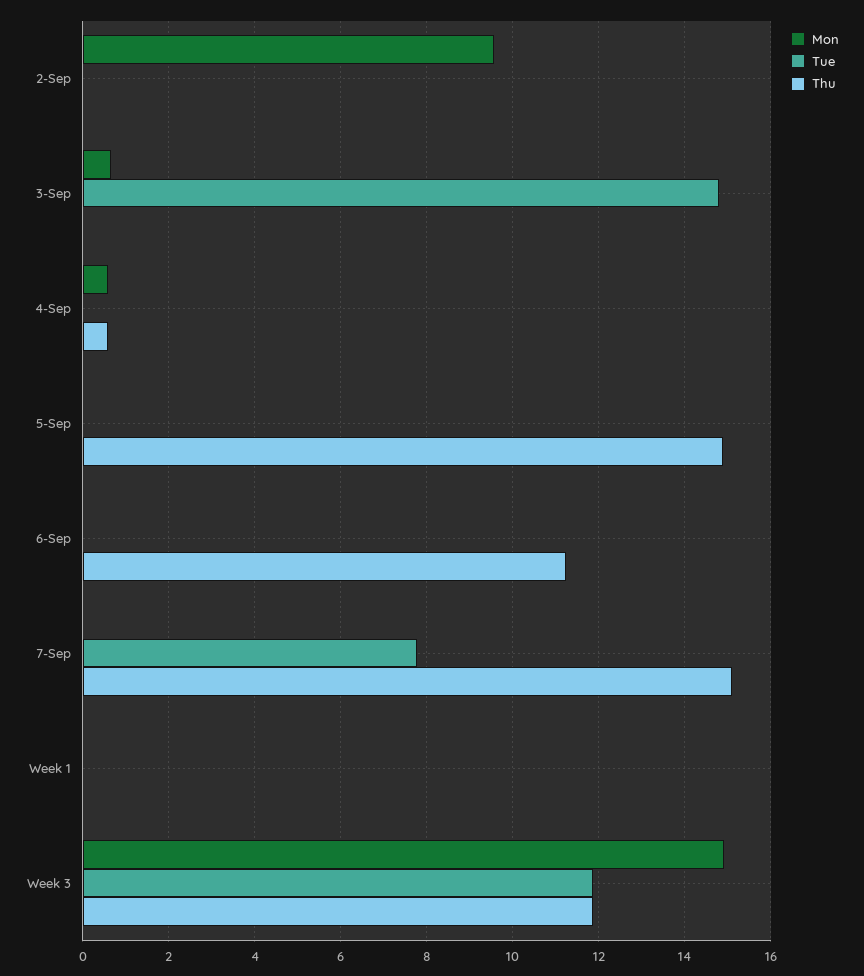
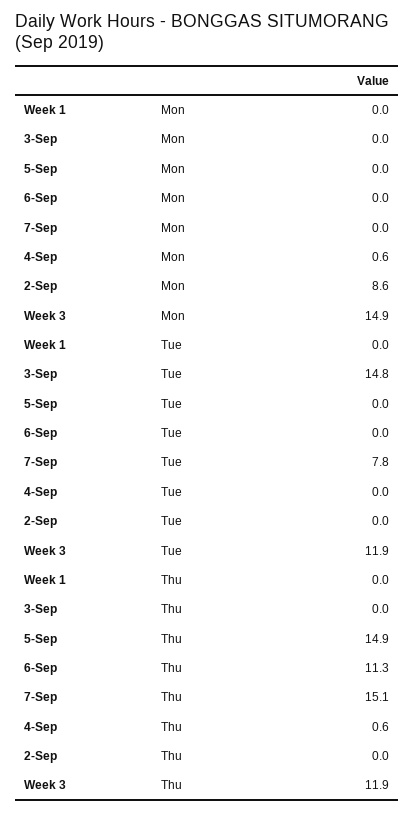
Mon, 2-Sep: 9.6 -> 8.6
Mon, 3-Sep: 0.6 -> 0

